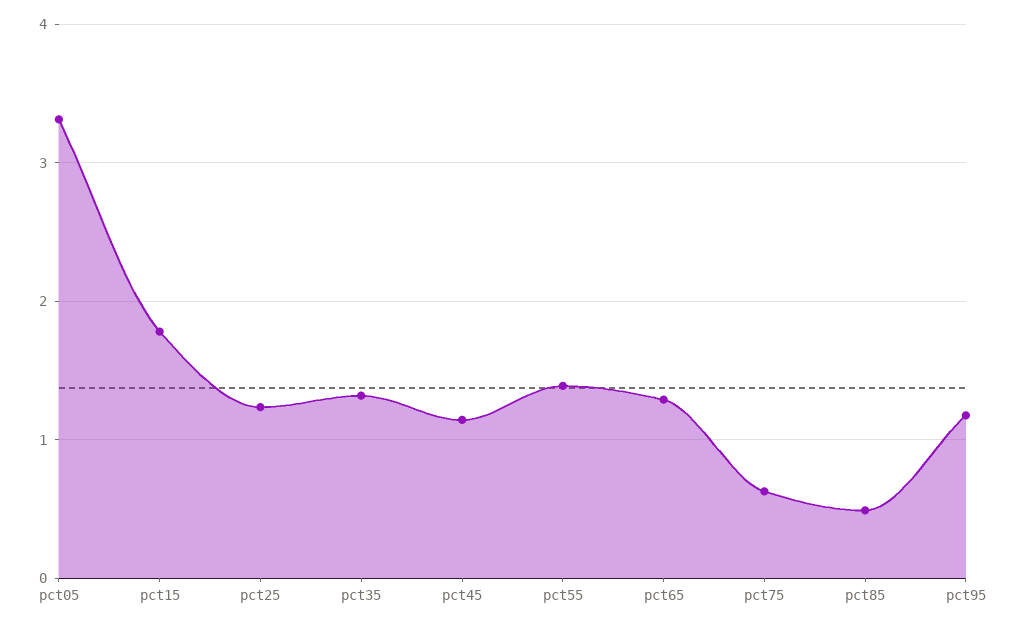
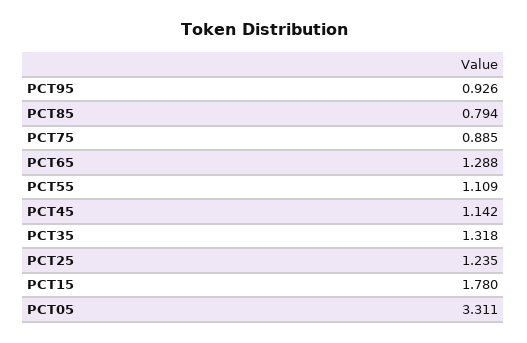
pct55: 1.4 -> 1.109
pct75: 0.6 -> 0.885
pct85: 0.5 -> 0.794
pct95: 1.2 -> 0.926

